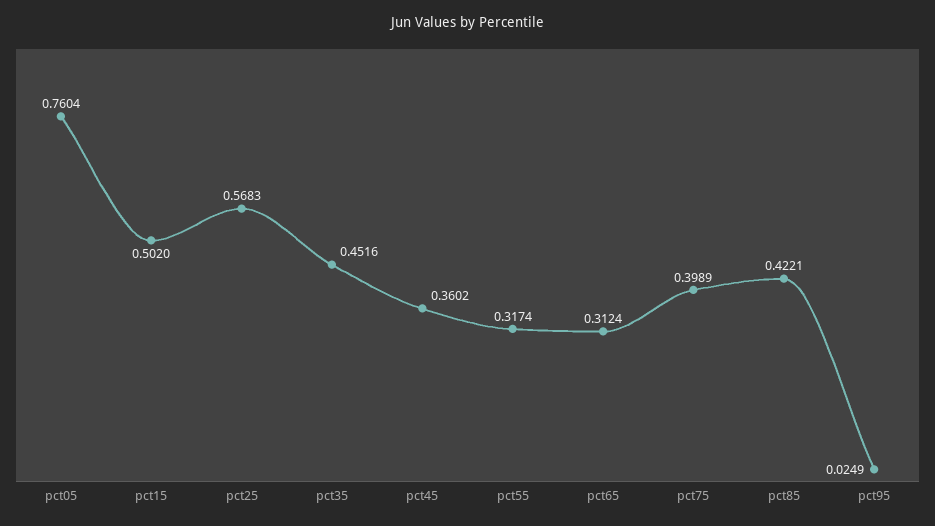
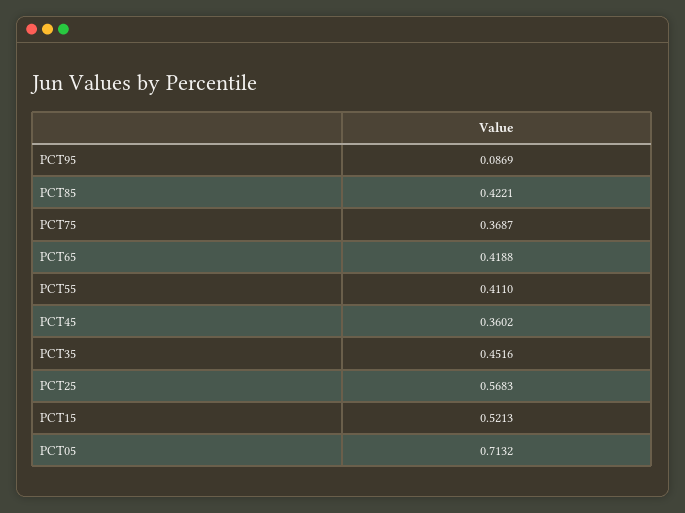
pct05: 0.7604 -> 0.7132
pct15: 0.502 -> 0.5213
pct55: 0.3174 -> 0.411
pct65: 0.3124 -> 0.4188
pct75: 0.3989 -> 0.3687
pct95: 0.0249 -> 0.0869

